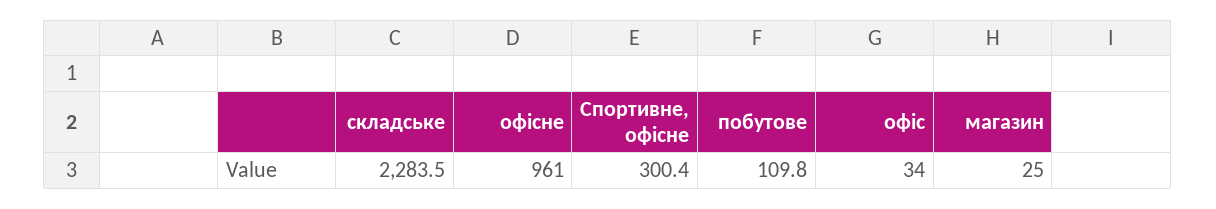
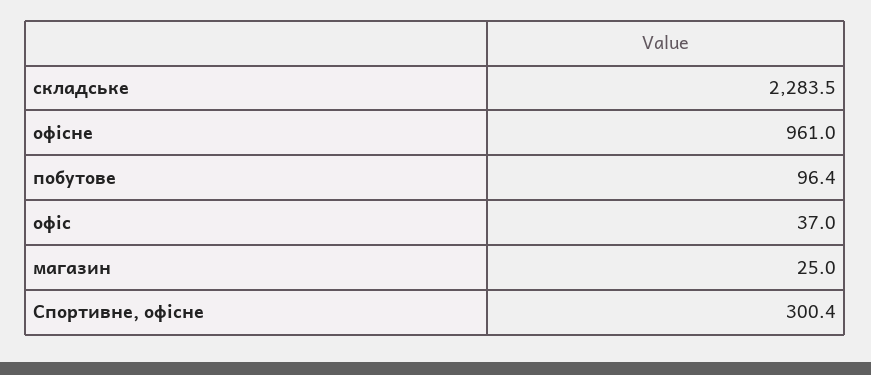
побутове: 109.8 -> 96.4
офіс: 34 -> 37

